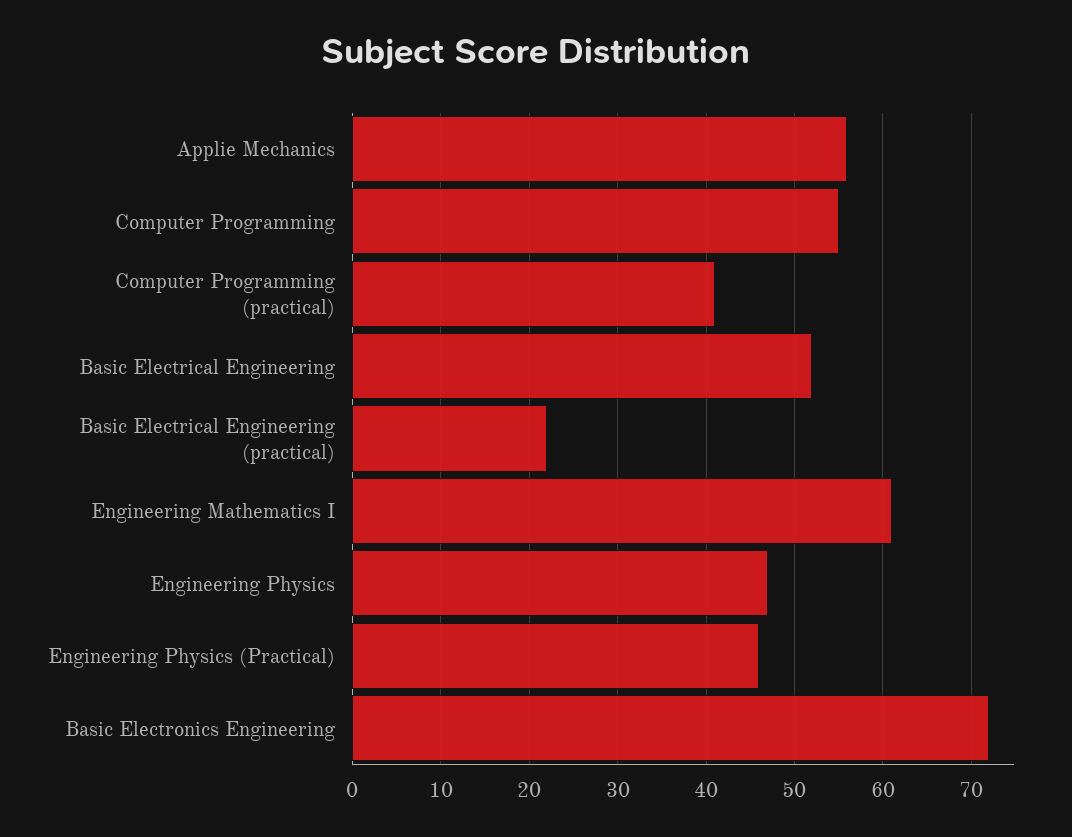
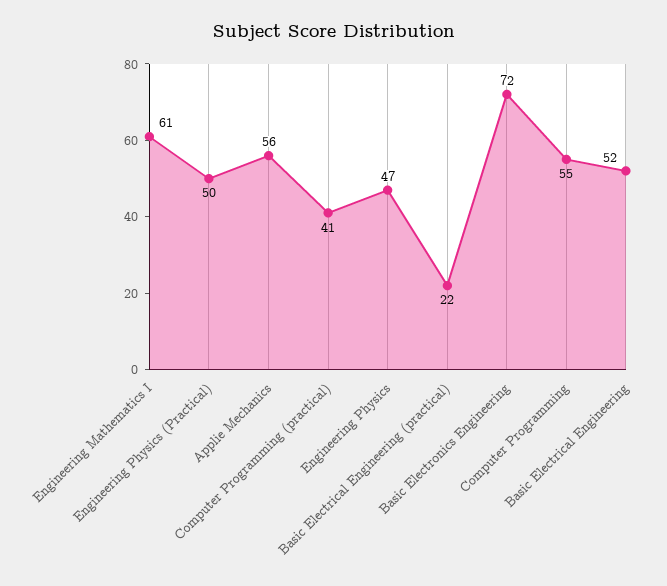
Engineering Physics (Practical): 46 -> 50

